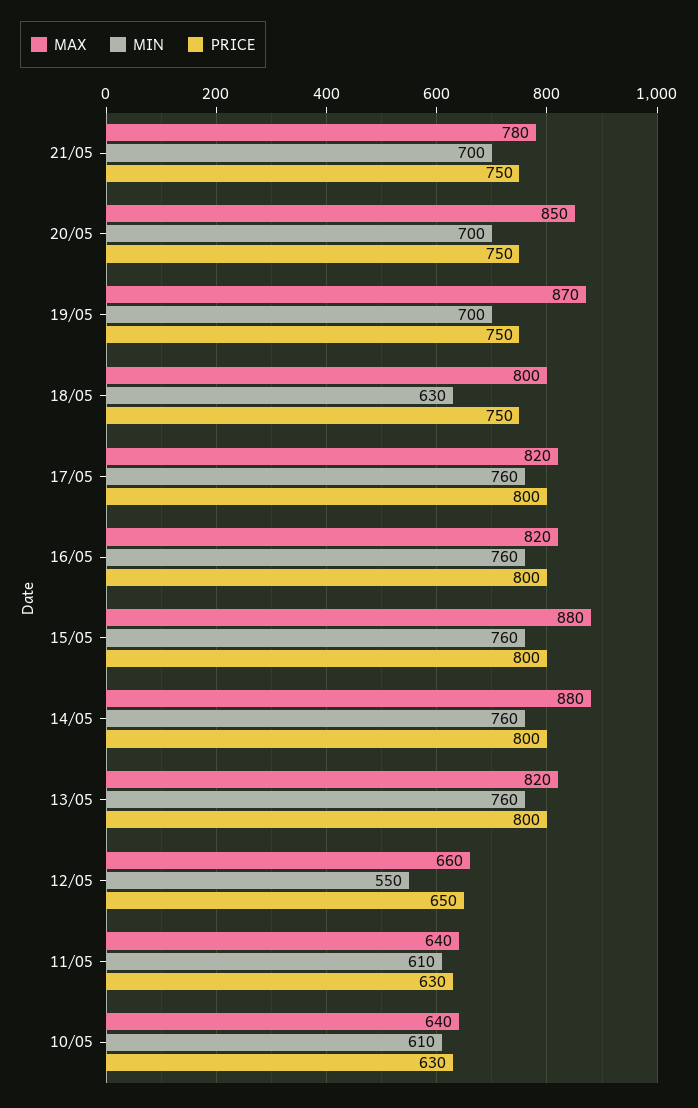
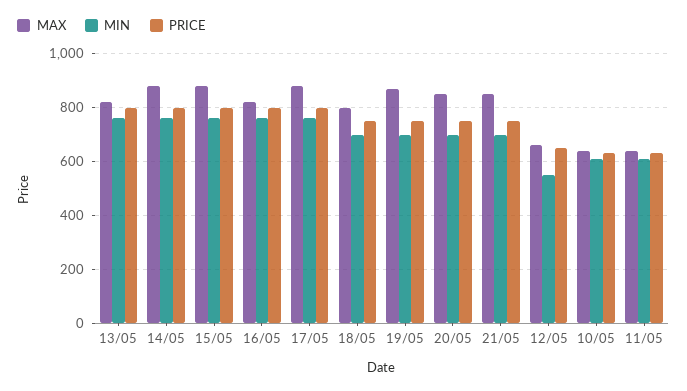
MAX, 21/05: 780 -> 850
MIN, 18/05: 630 -> 700
MAX, 17/05: 820 -> 875

